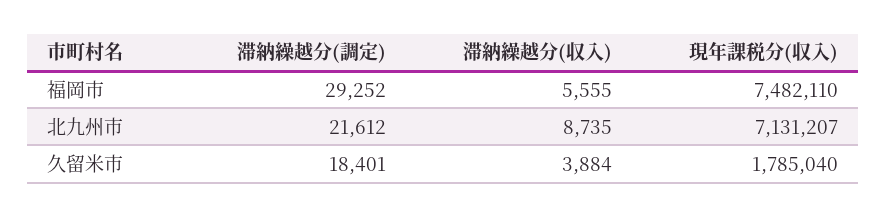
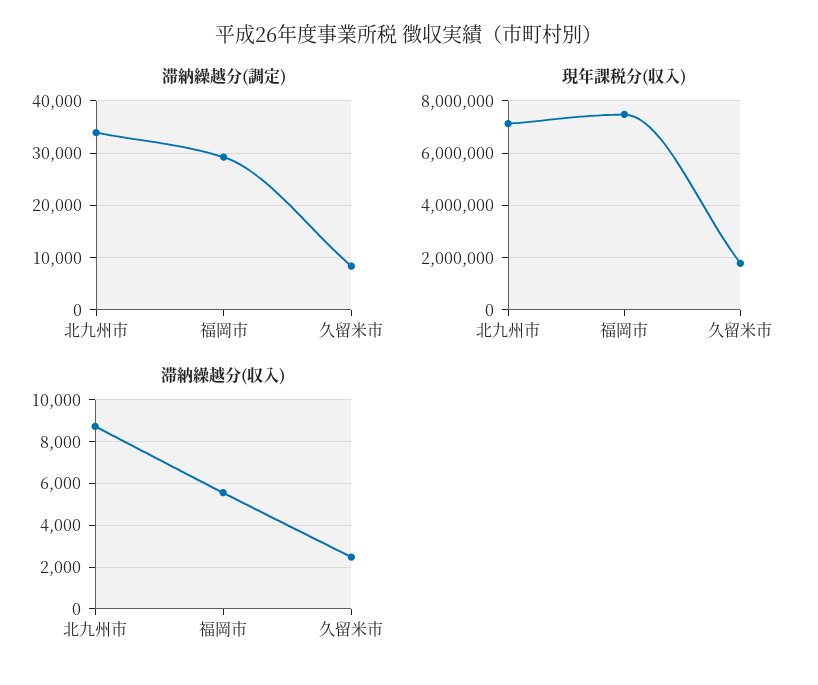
滞納繰越分(調定), 北九州市: 21612 -> 34000
滞納繰越分(調定), 久留米市: 18401 -> 8000
滞納繰越分(収入), 久留米市: 3884 -> 2500

